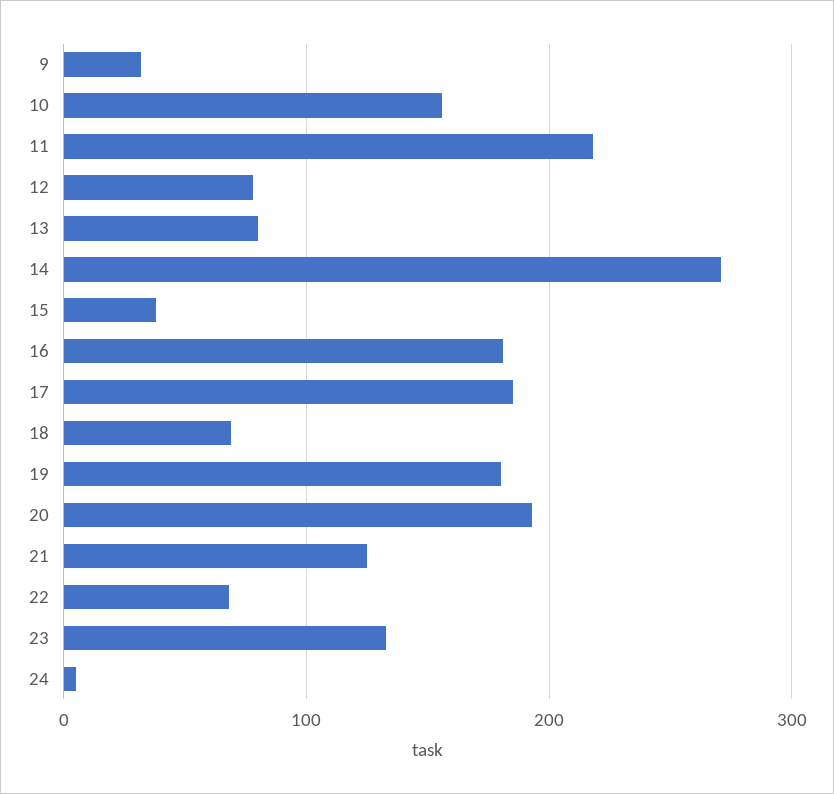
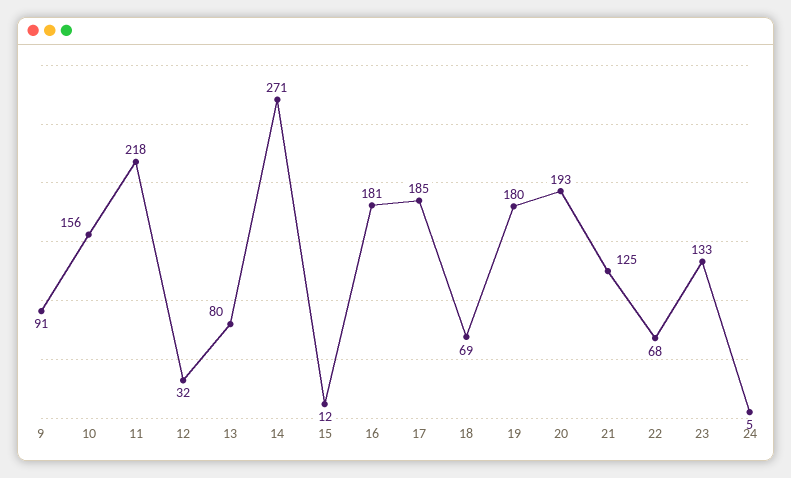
9: 30 -> 91
12: 80 -> 32
15: 40 -> 12

